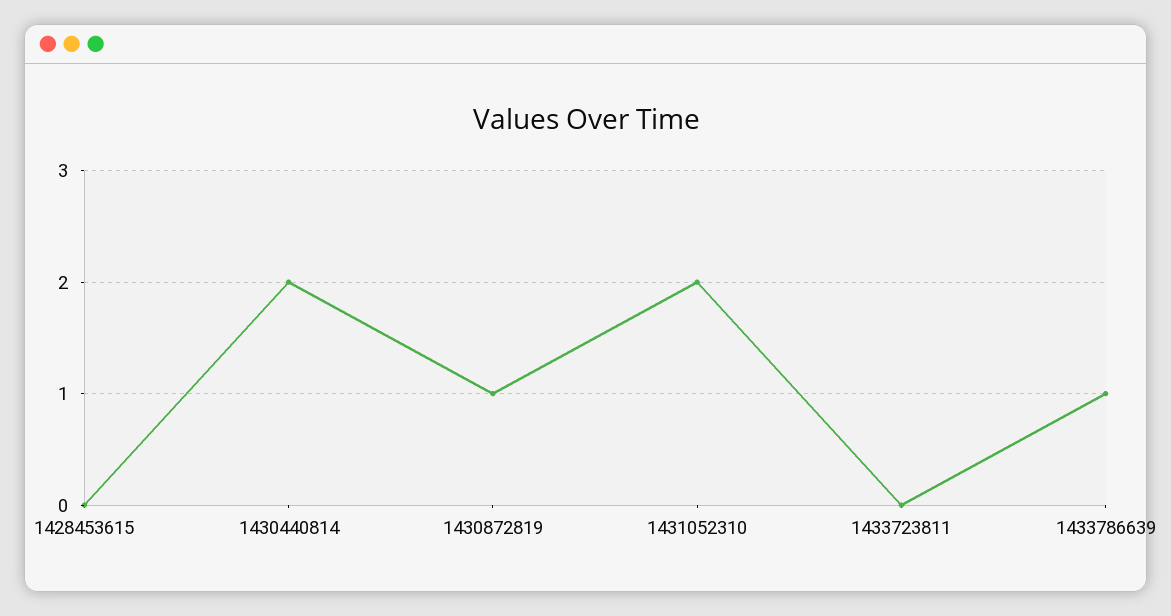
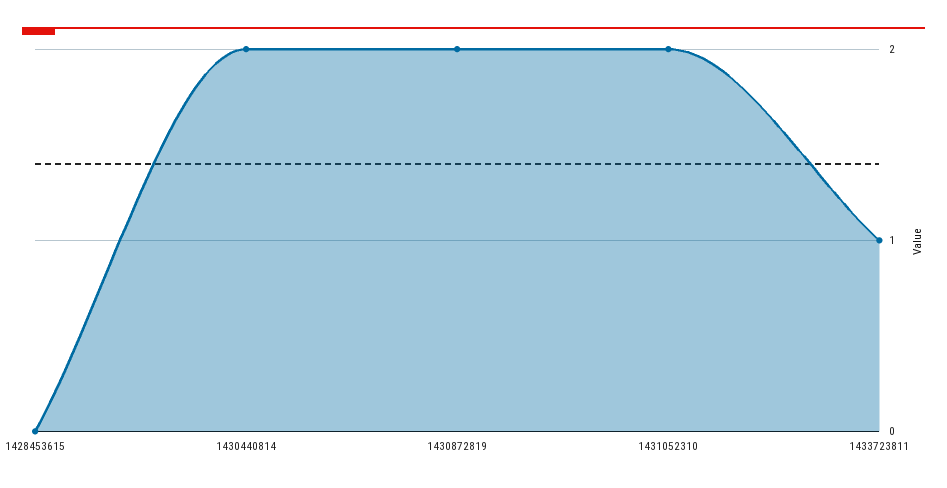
1430872819: 1 -> 2
1433723811: 0 -> 1
1433786639: 1 -> none

